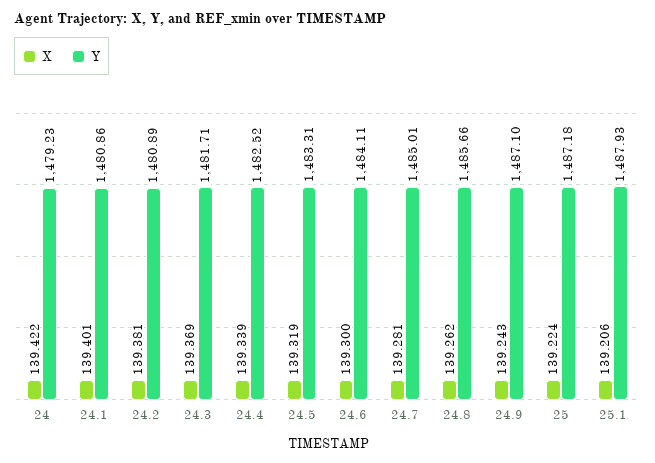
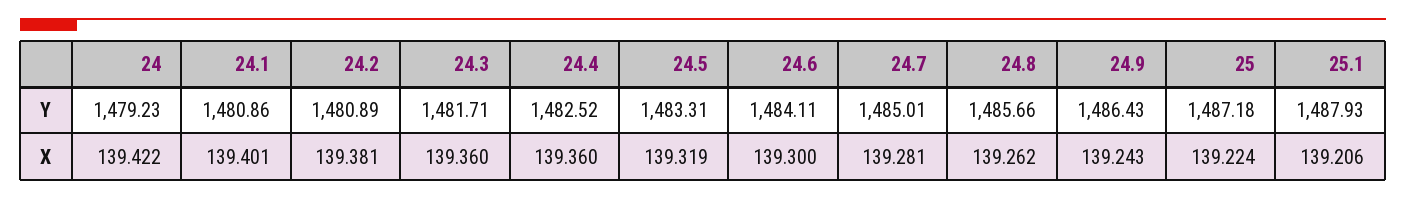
X, 24.3: 139.369 -> 139.36
X, 24.4: 139.339 -> 139.36
Y, 24.9: 1487.1 -> 1486.43

